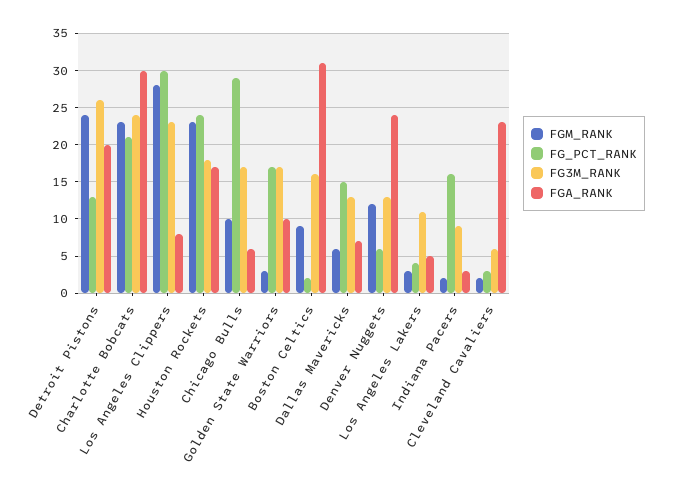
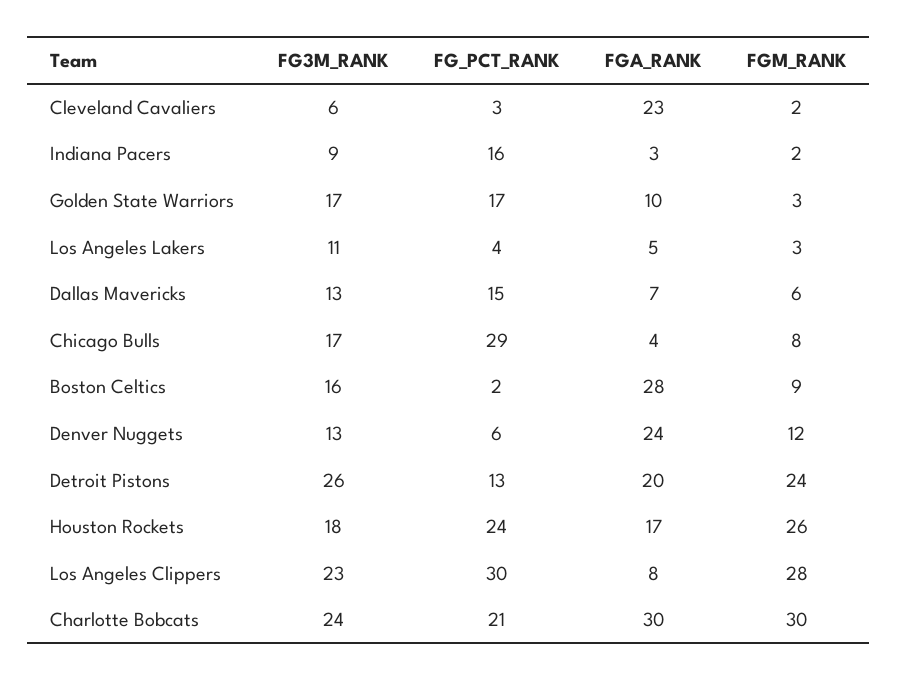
FGM_RANK, Charlotte Bobcats: 23 -> 30
FGM_RANK, Houston Rockets: 23 -> 26
FGM_RANK, Chicago Bulls: 10 -> 8
FGA_RANK, Chicago Bulls: 6 -> 4
FGA_RANK, Boston Celtics: 31 -> 28

